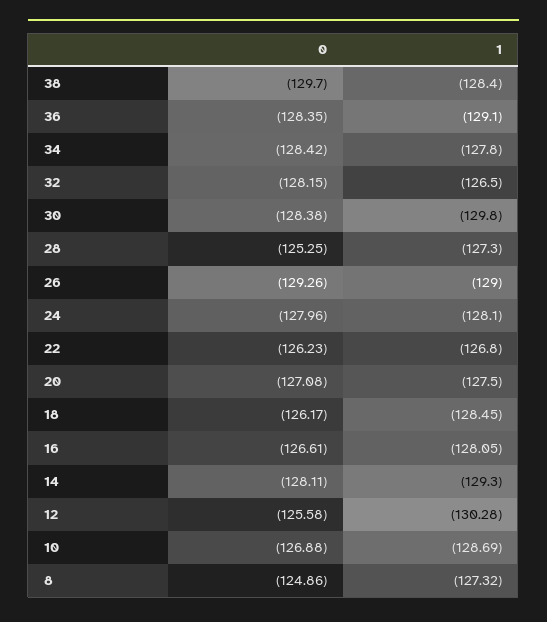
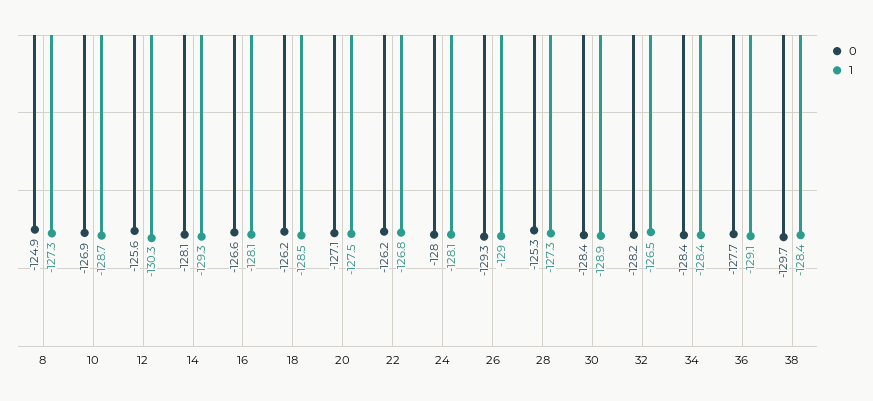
0, 36: -128.35 -> -127.7
1, 34: -127.8 -> -128.4
1, 30: -129.8 -> -128.9

